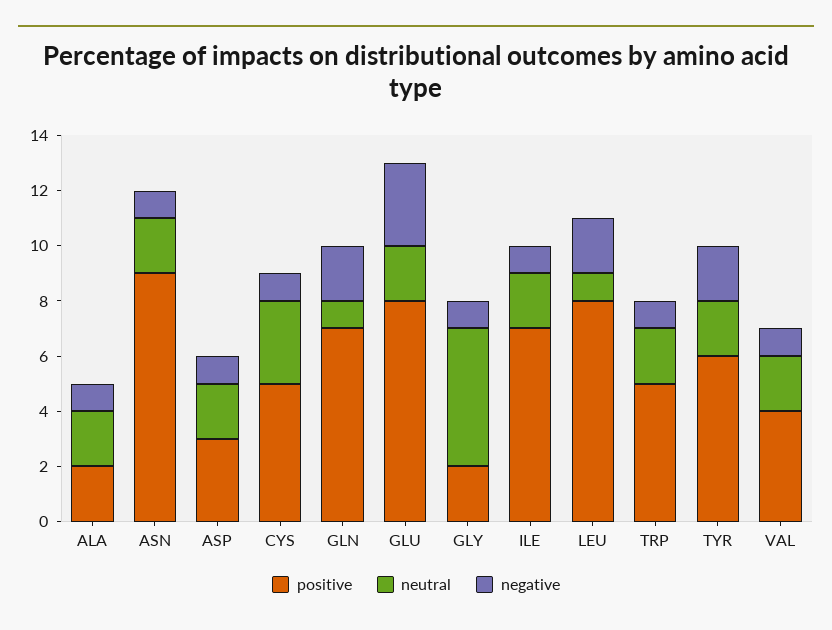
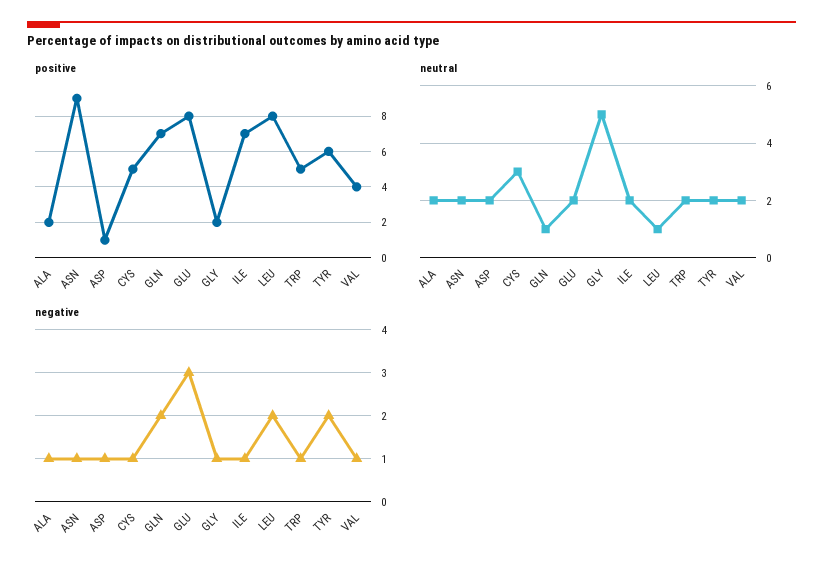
positive, ASP: 3 -> 1

